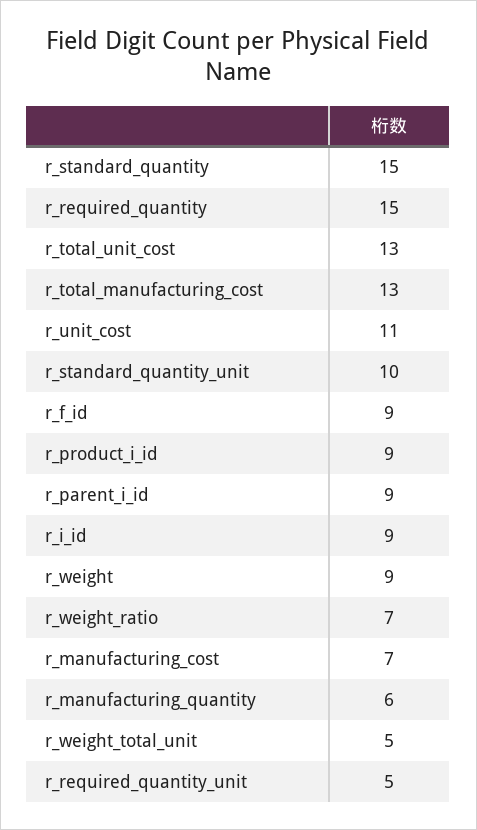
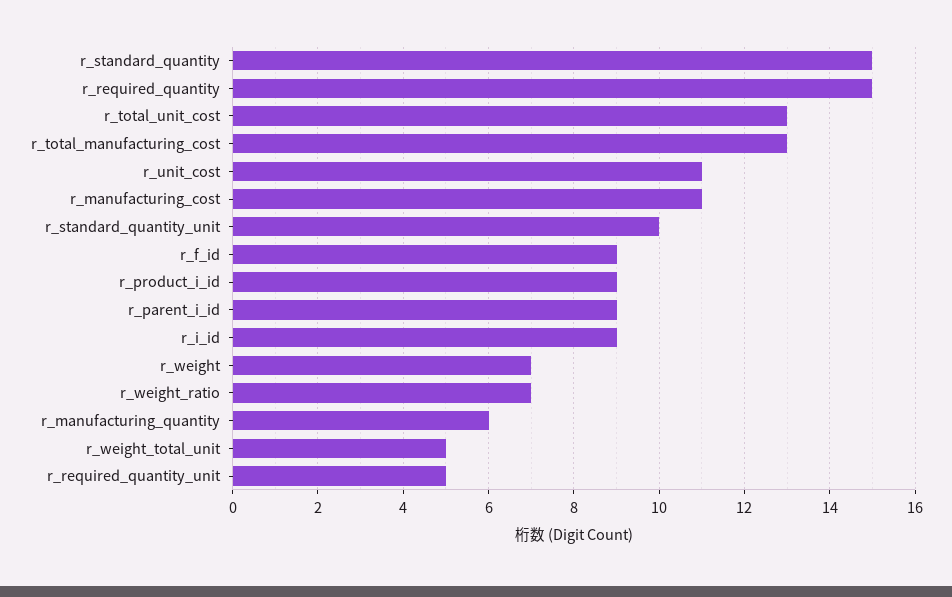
r_weight: 9 -> 7
r_manufacturing_cost: 7 -> 11

